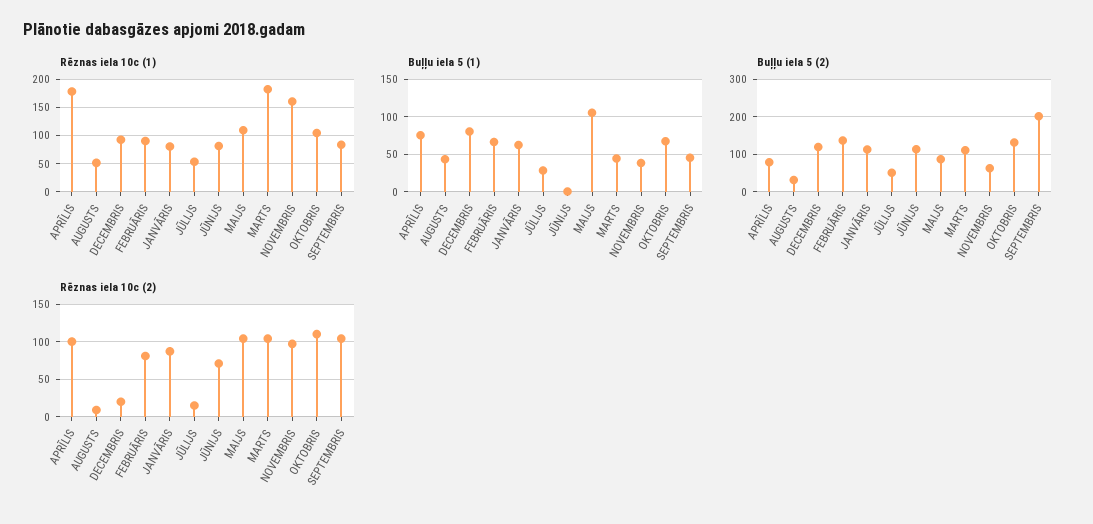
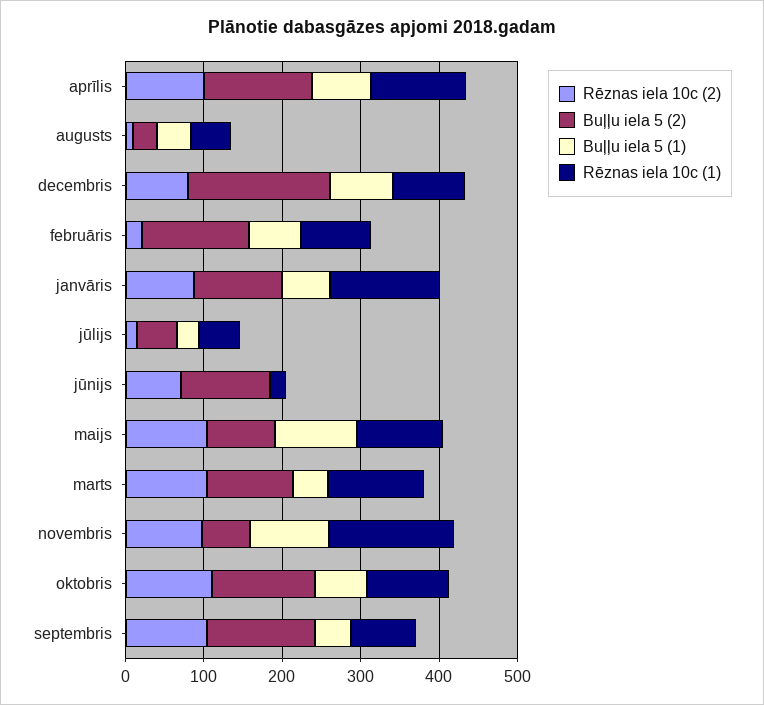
Rēznas iela 10c (1), APRĪLIS: 175 -> 120
Rēznas iela 10c (1), JANVĀRIS: 75 -> 140
Rēznas iela 10c (1), JŪNIJS: 75 -> 20
Rēznas iela 10c (1), MARTS: 175 -> 120
Buļļu iela 5 (1), NOVEMBRIS: 40 -> 100
Buļļu iela 5 (2), APRĪLIS: 80 -> 140
Buļļu iela 5 (2), DECEMBRIS: 120 -> 180
Buļļu iela 5 (2), SEPTEMBRIS: 200 -> 140
Rēznas iela 10c (2), DECEMBRIS: 20 -> 80
Rēznas iela 10c (2), FEBRUĀRIS: 80 -> 20

